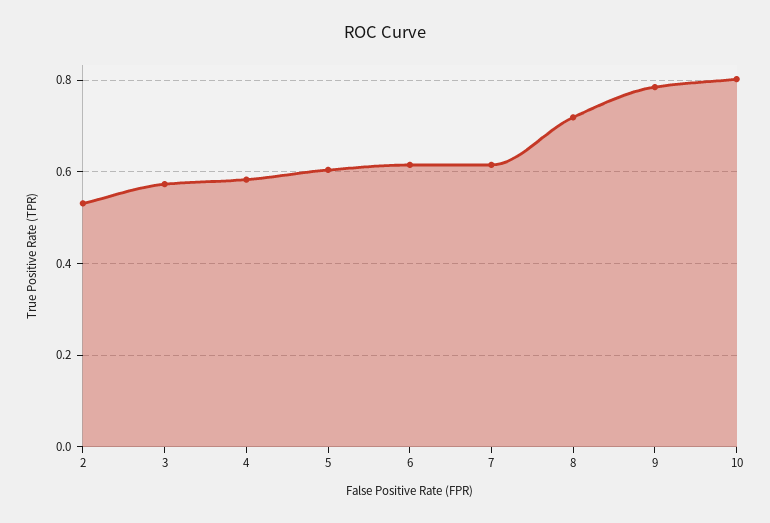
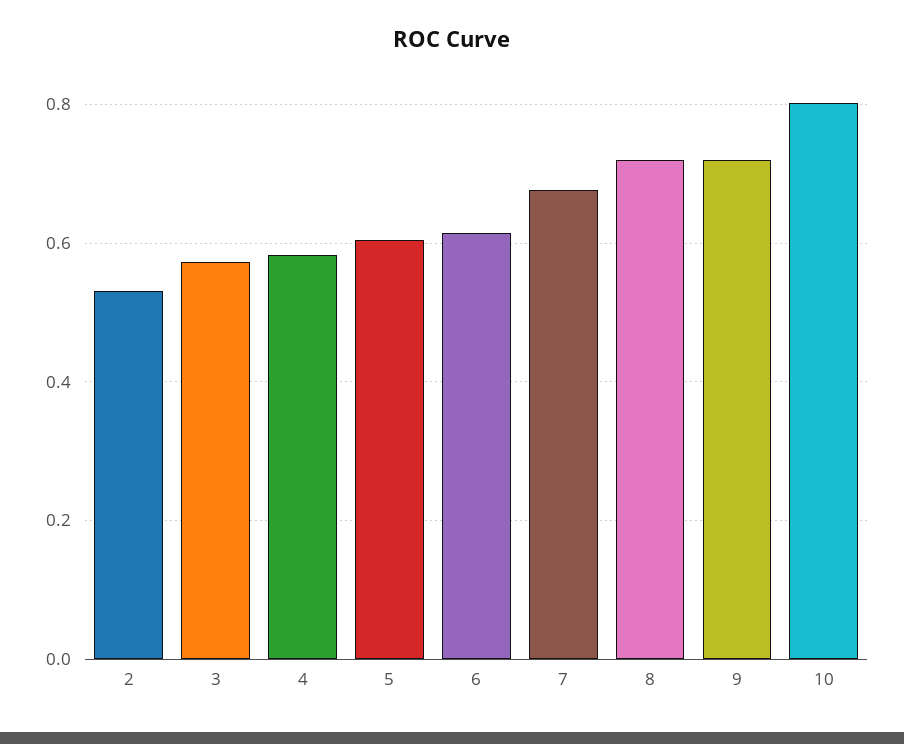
7: 0.62 -> 0.68
9: 0.78 -> 0.72

